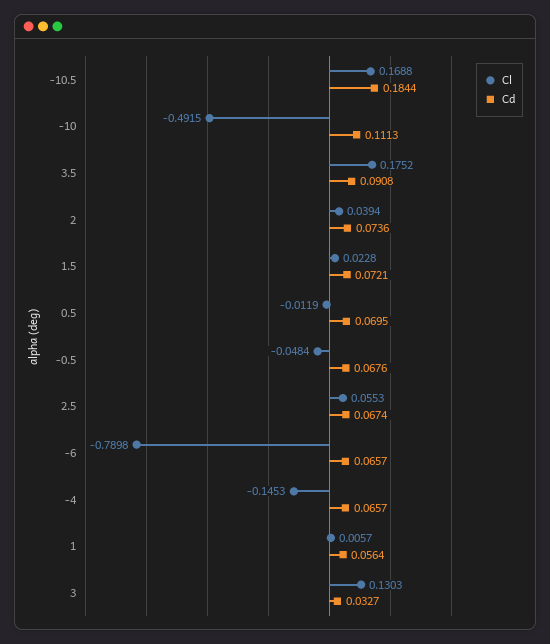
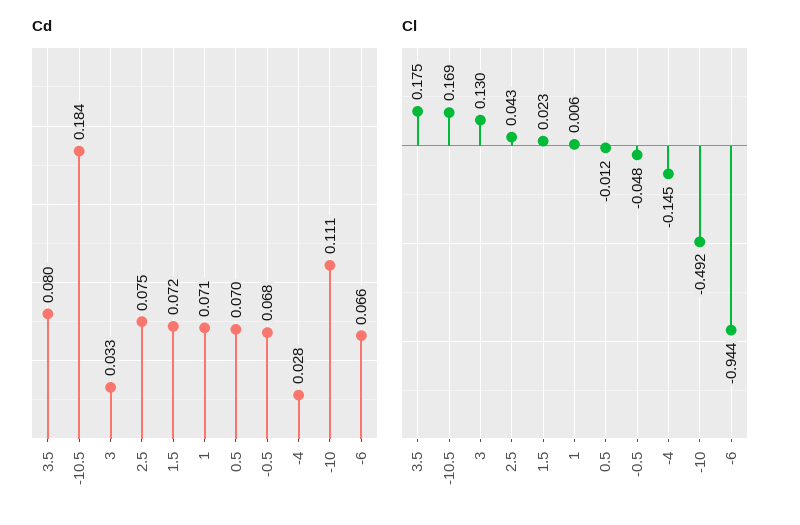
Cd, 3.5: 0.0908 -> 0.08
Cl, 2: 0.0394 -> none
Cd, 2: 0.0736 -> none
Cl, 2.5: 0.0553 -> 0.043
Cd, 2.5: 0.0674 -> 0.075
Cl, -6: -0.7898 -> -0.944
Cd, -4: 0.0657 -> 0.028
Cd, 1: 0.0564 -> 0.071

